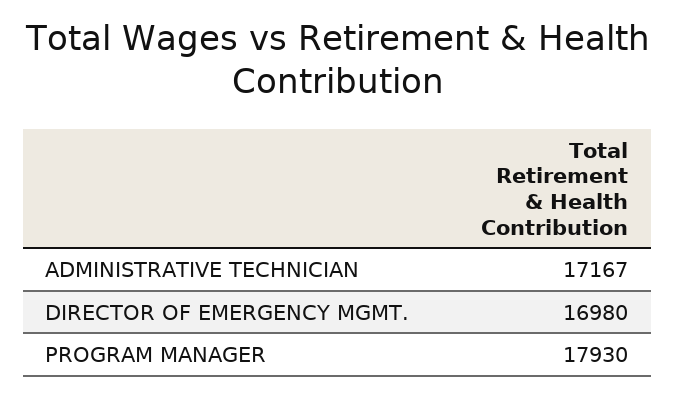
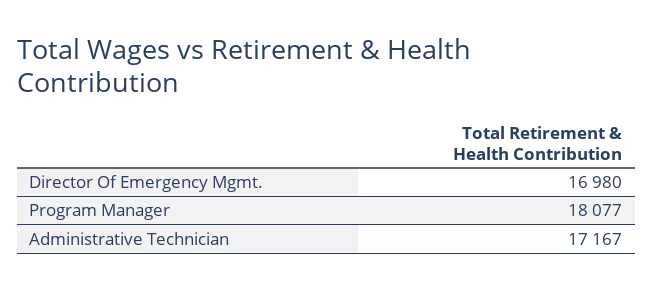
PROGRAM MANAGER: 17930 -> 18077

